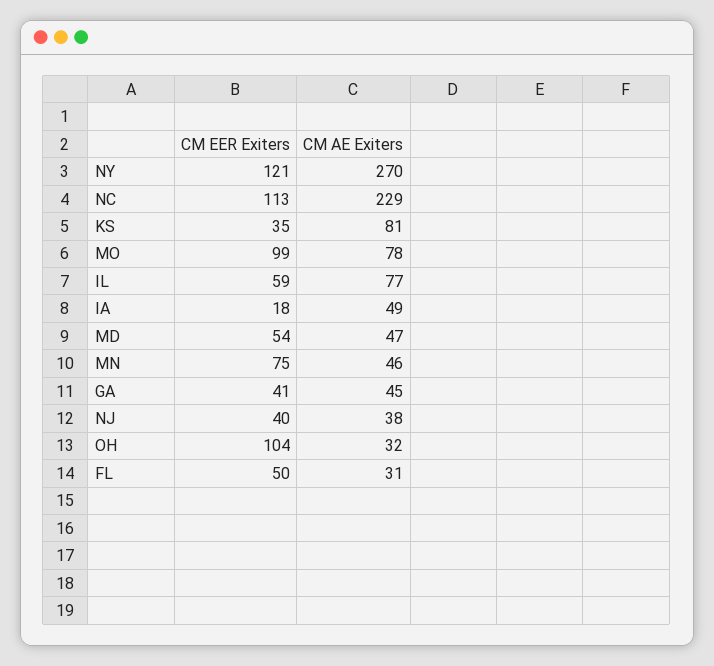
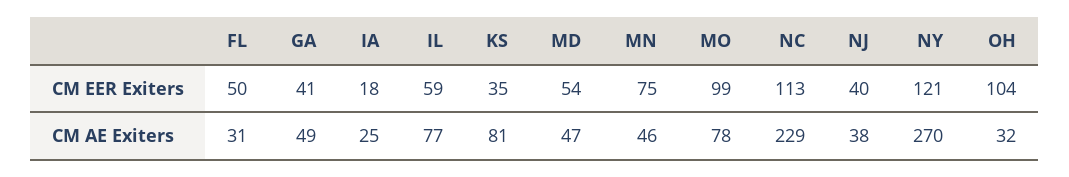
CM AE Exiters, IA: 49 -> 25
CM AE Exiters, GA: 45 -> 49

